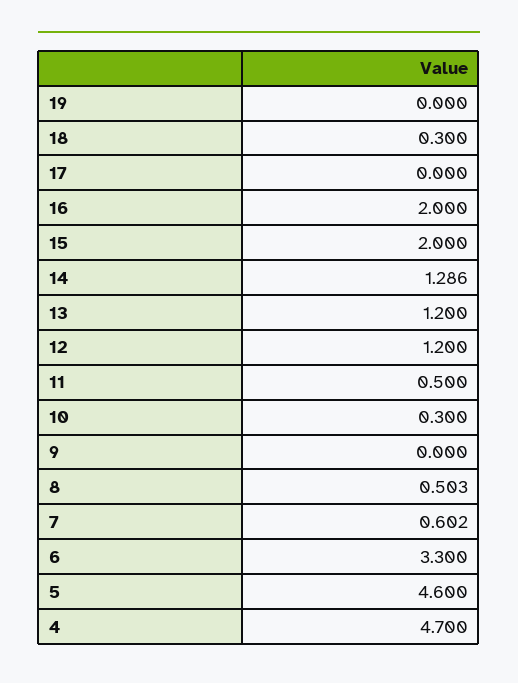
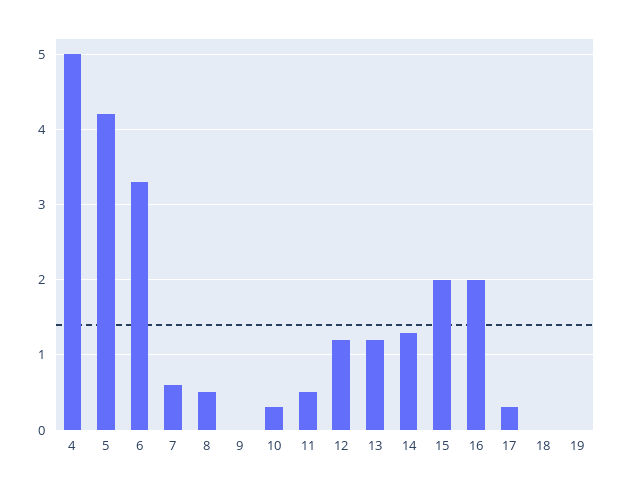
18: 0.3 -> 0
17: 0 -> 0.3
5: 4.6 -> 4.2
4: 4.7 -> 5

